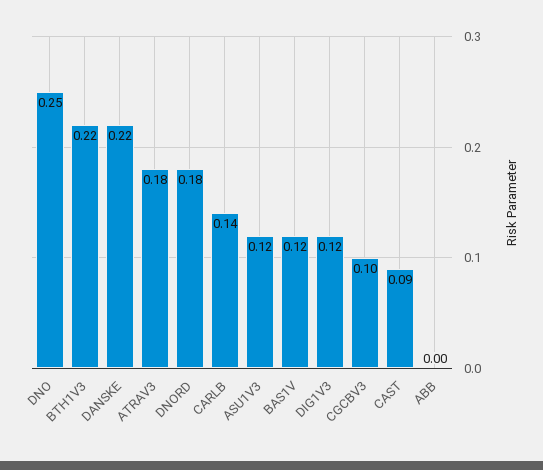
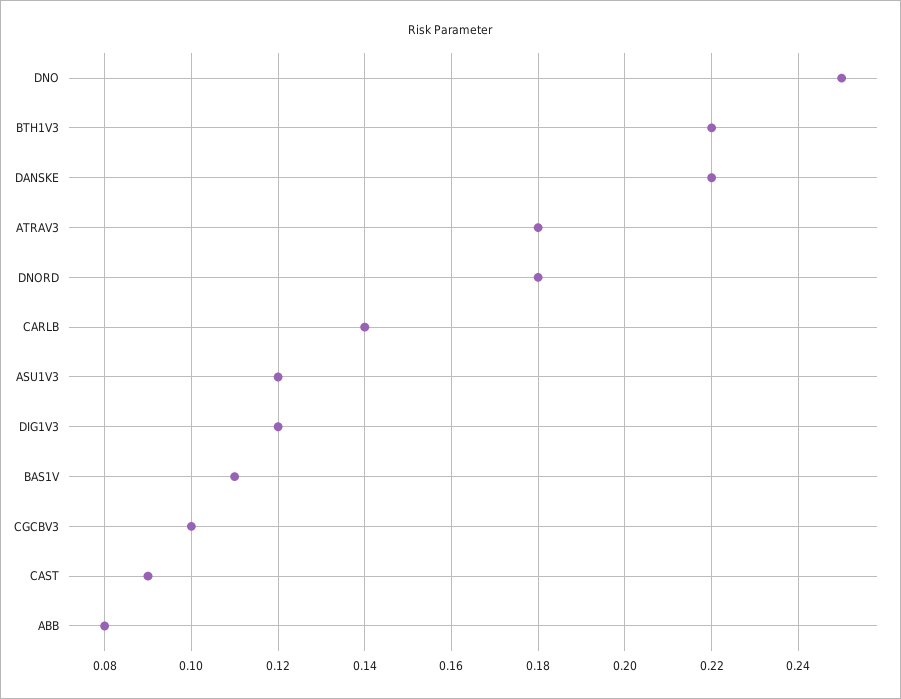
BAS1V: 0.12 -> 0.11
ABB: 0 -> 0.08

